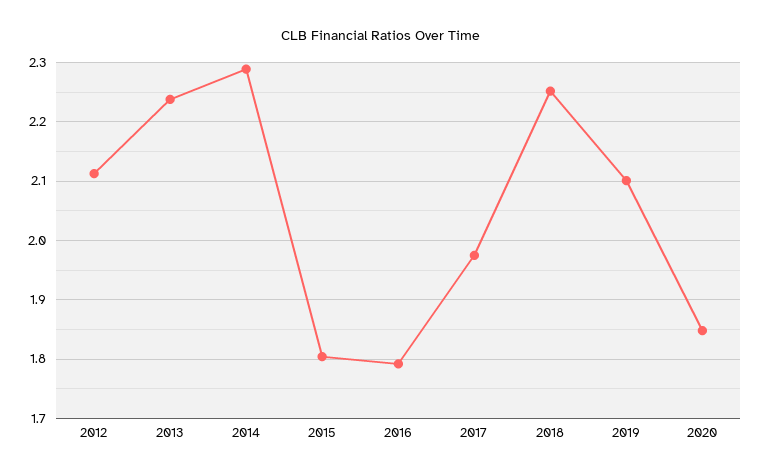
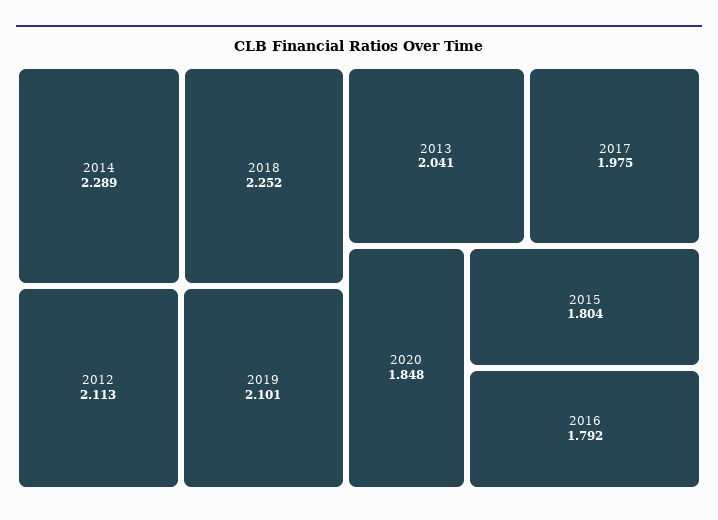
2013: 2.24 -> 2.041

